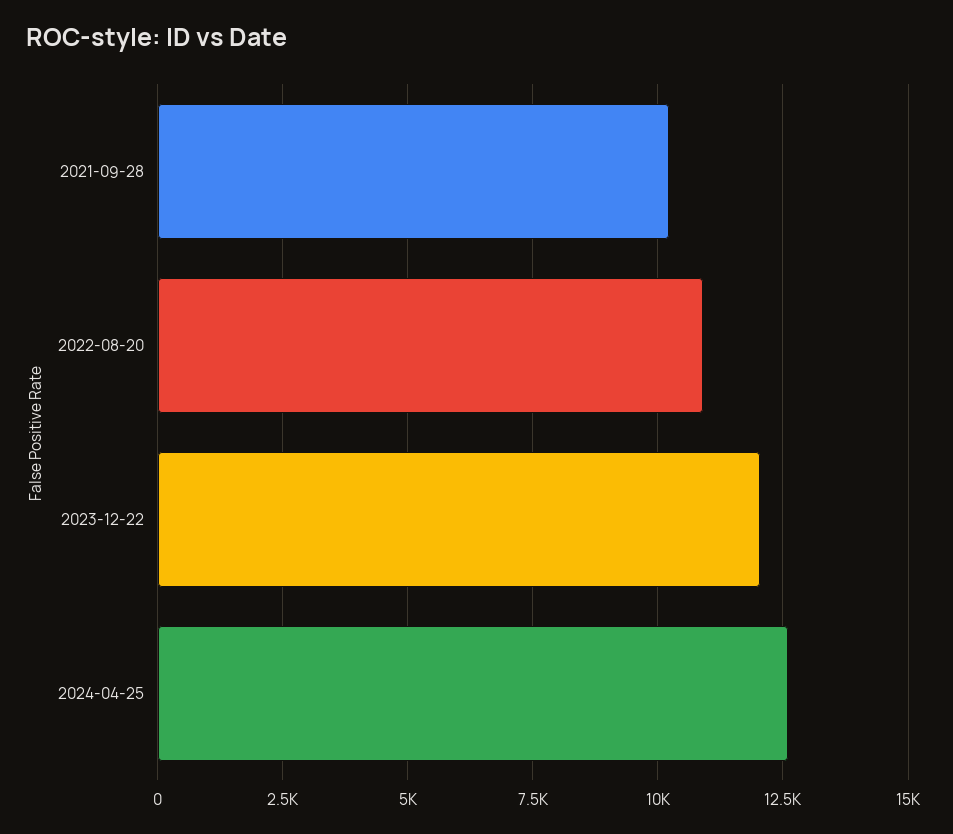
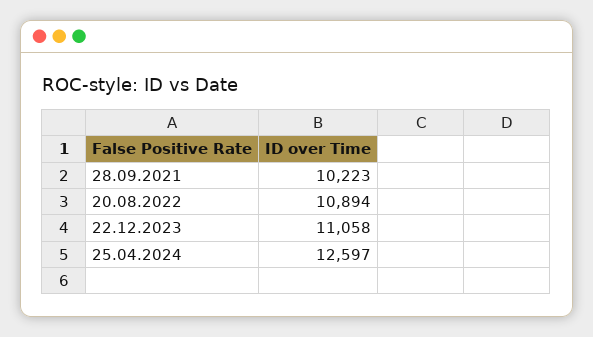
2023-12-22: 12000 -> 11058

